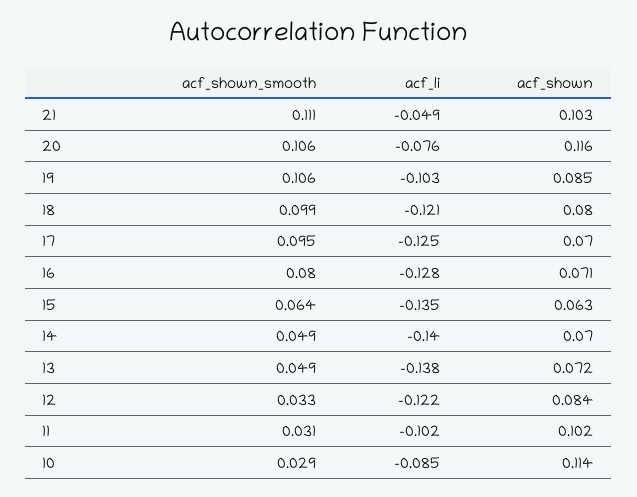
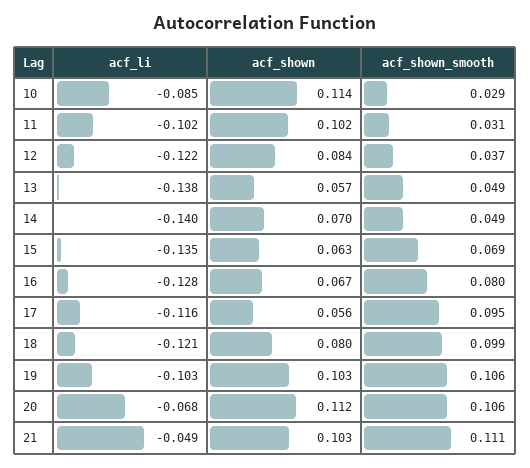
acf_li, 20: -0.076 -> -0.068
acf_shown, 20: 0.116 -> 0.112
acf_shown, 19: 0.085 -> 0.103
acf_li, 17: -0.125 -> -0.116
acf_shown, 17: 0.07 -> 0.056
acf_shown, 16: 0.071 -> 0.067
acf_shown_smooth, 15: 0.064 -> 0.069
acf_shown, 13: 0.072 -> 0.057
acf_shown_smooth, 12: 0.033 -> 0.037

